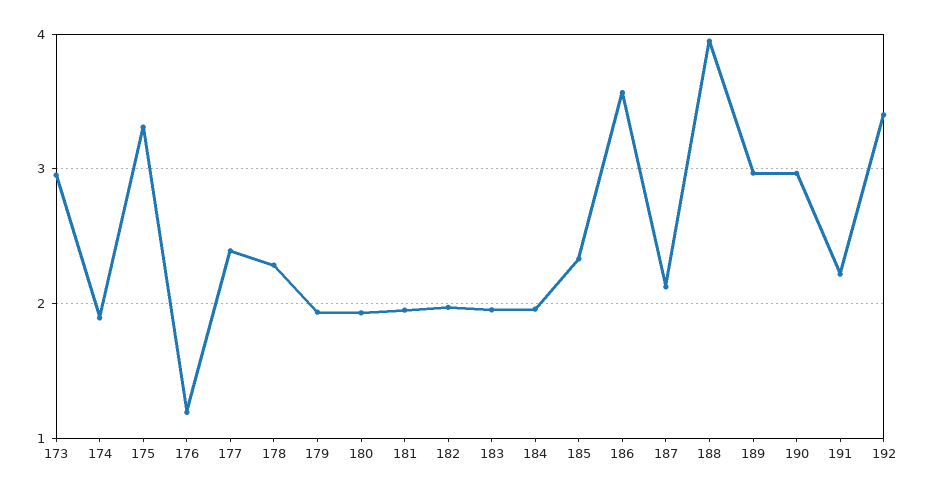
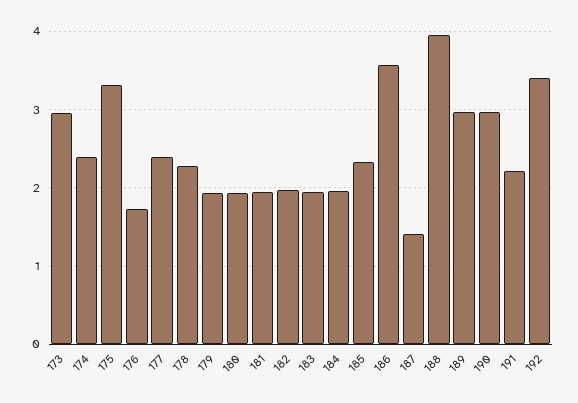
174: 1.9 -> 2.4
176: 1.2 -> 1.7
187: 2.1 -> 1.4

